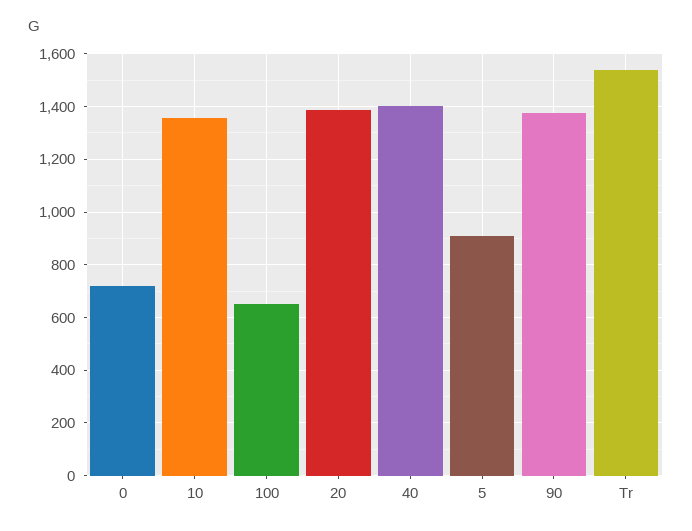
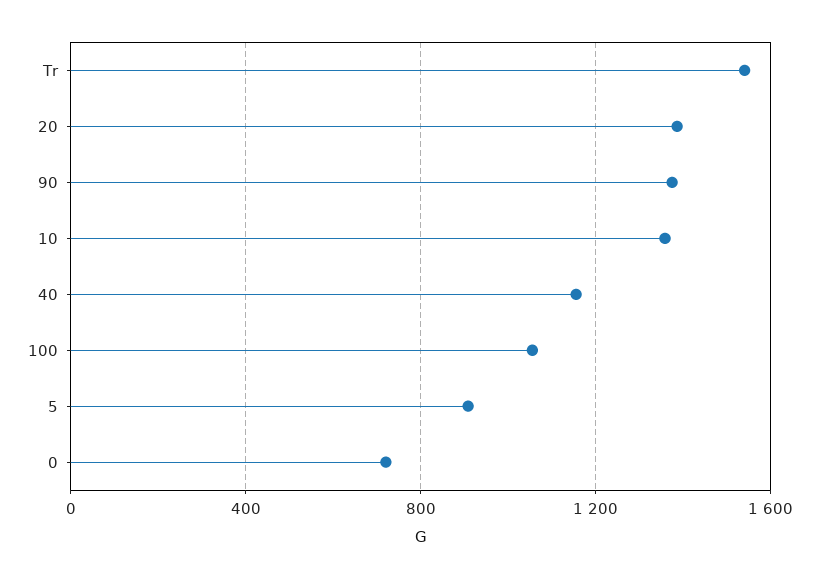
100: 650 -> 1050
40: 1400 -> 1150

